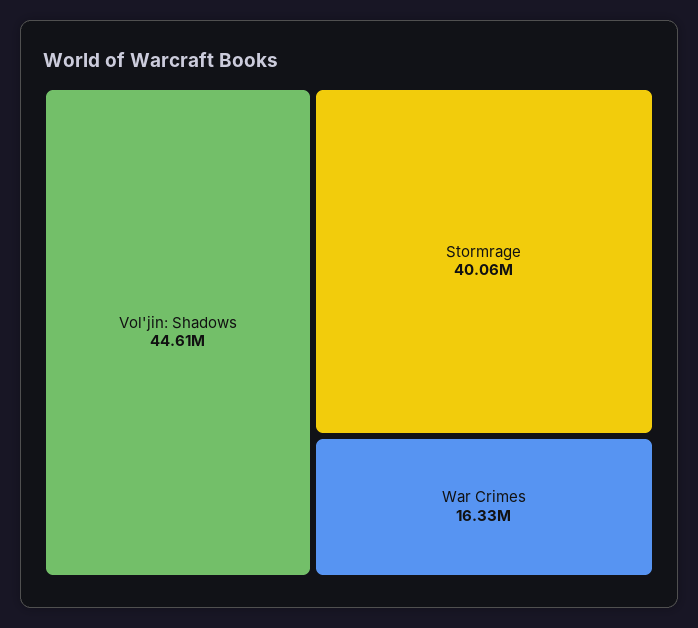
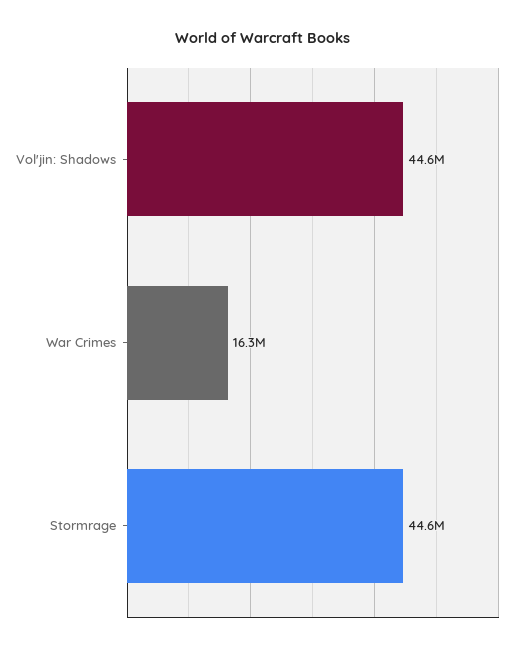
Stormrage: 40060000 -> 44600000

